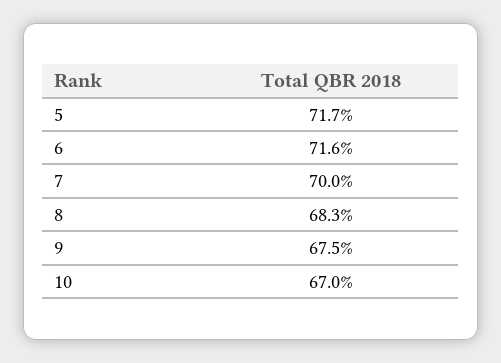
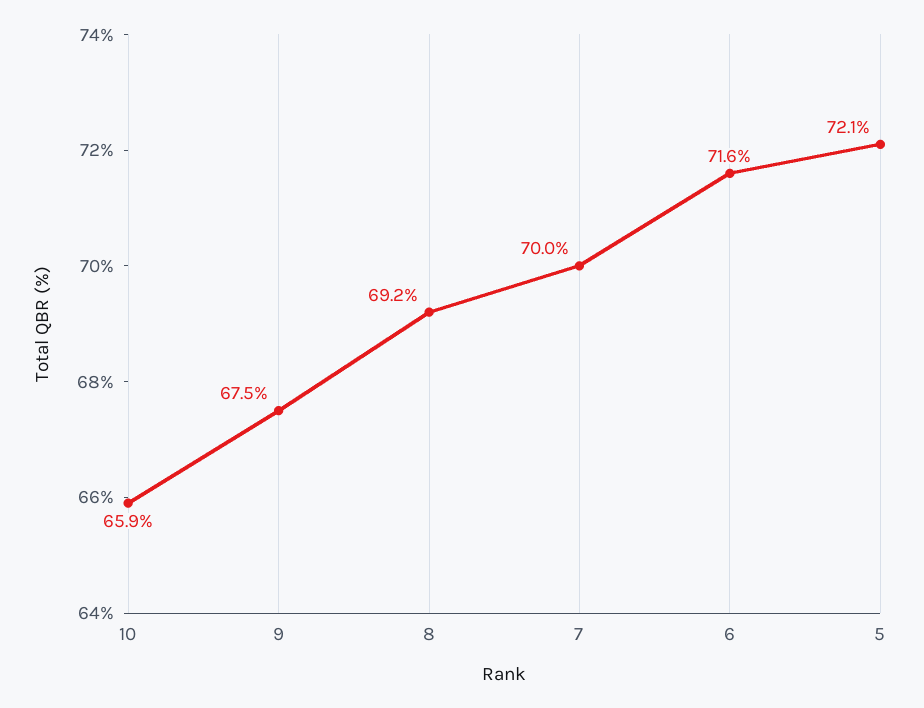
5: 71.7 -> 72.1
8: 68.3 -> 69.2
10: 67 -> 65.9

